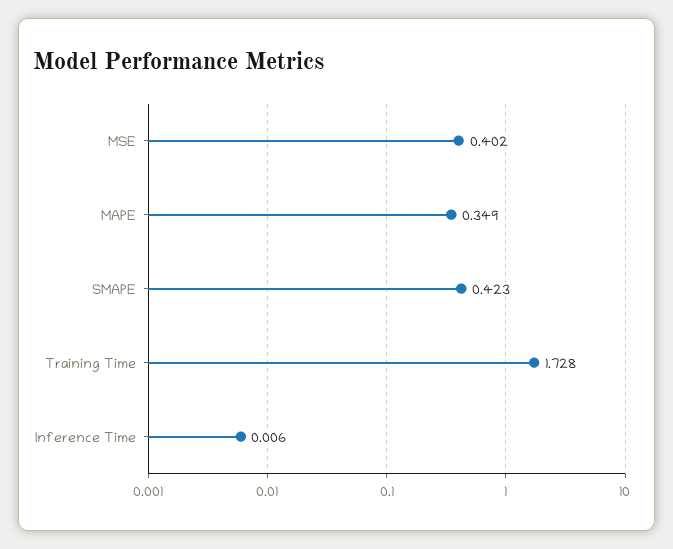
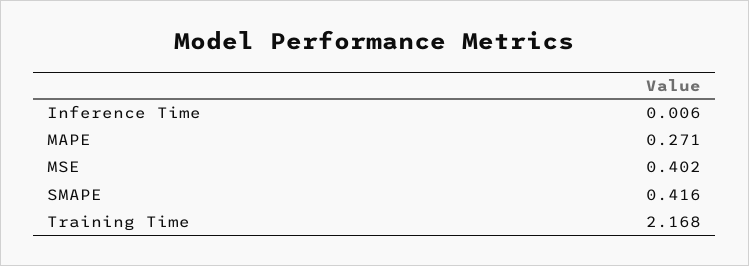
MAPE: 0.349 -> 0.271
SMAPE: 0.423 -> 0.416
Training Time: 1.728 -> 2.168

